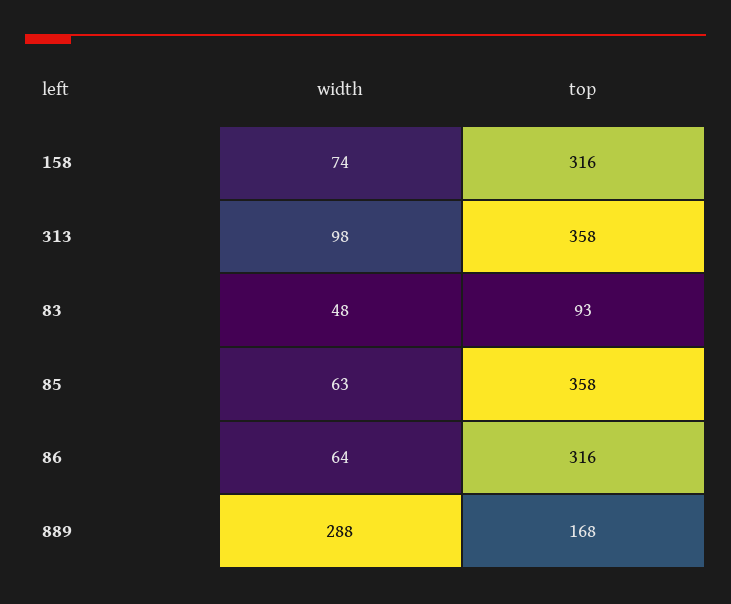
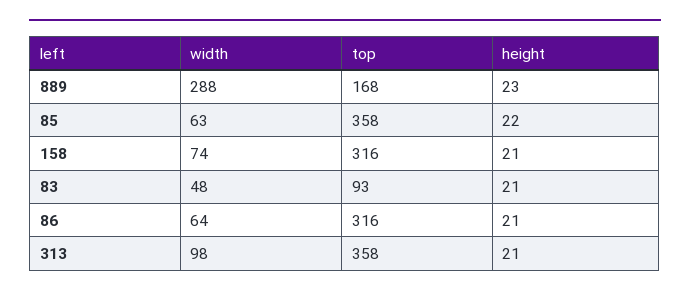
height, 889: none -> 23
height, 85: none -> 22
height, 158: none -> 21
height, 83: none -> 21
height, 86: none -> 21
height, 313: none -> 21

